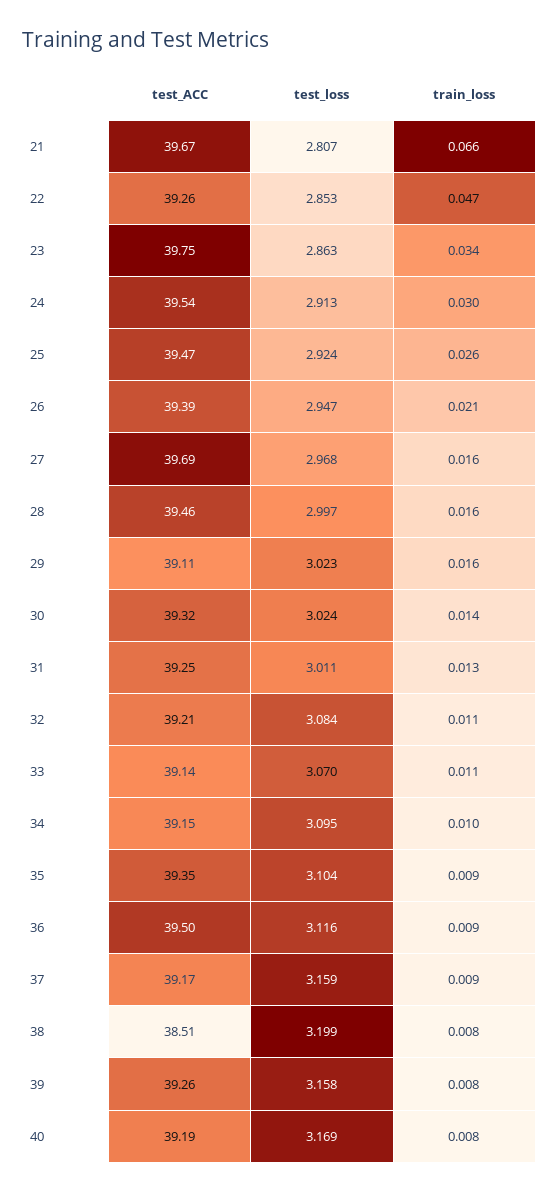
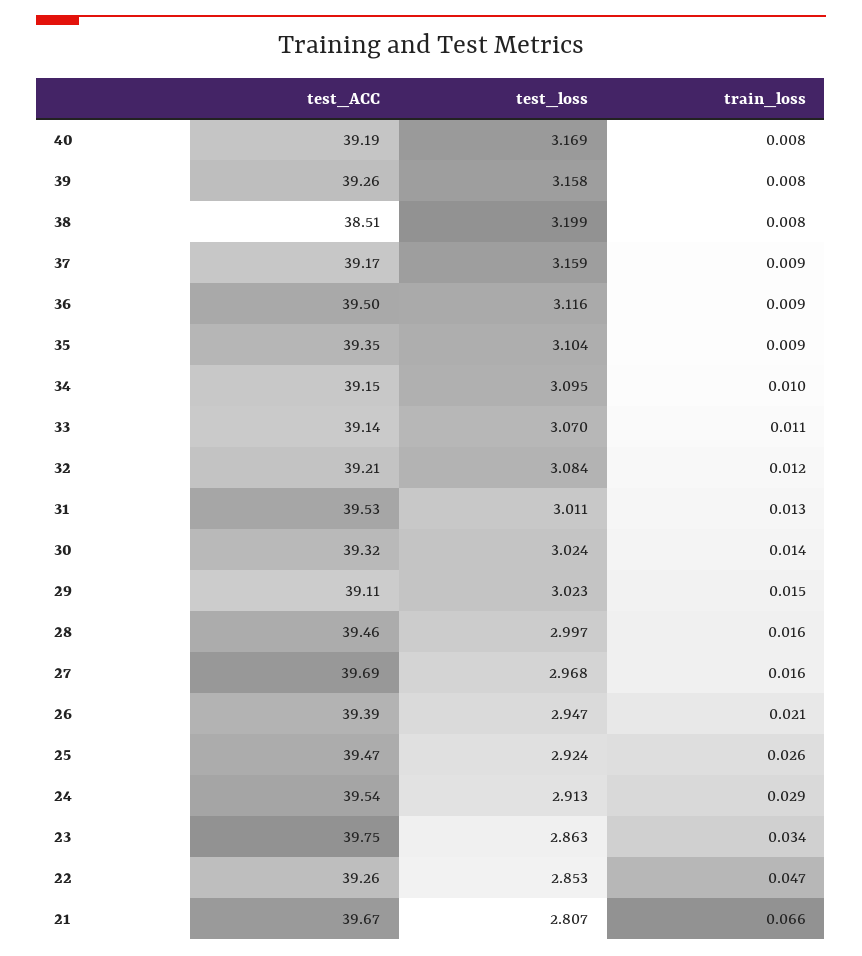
train_loss, 24: 0.03 -> 0.029
train_loss, 29: 0.016 -> 0.015
test_ACC, 31: 39.25 -> 39.53
train_loss, 32: 0.011 -> 0.012

